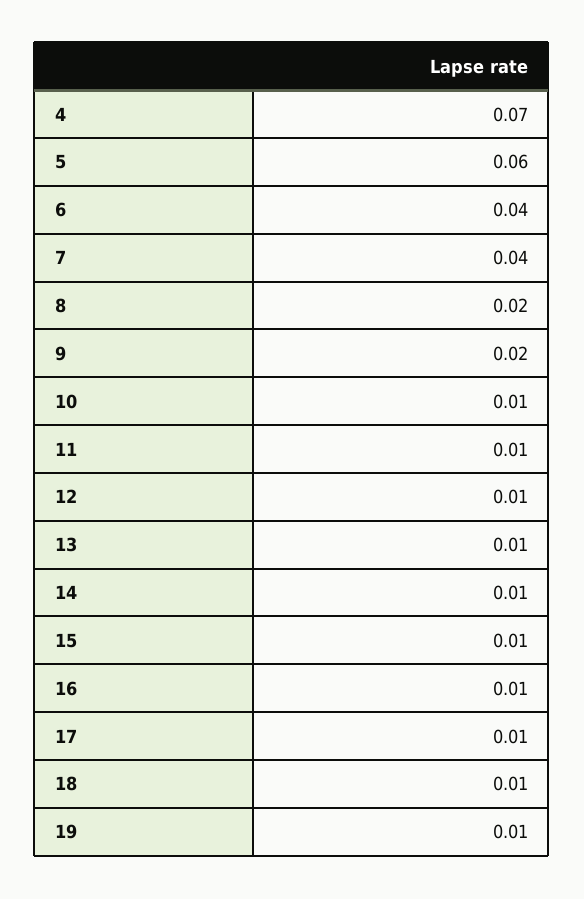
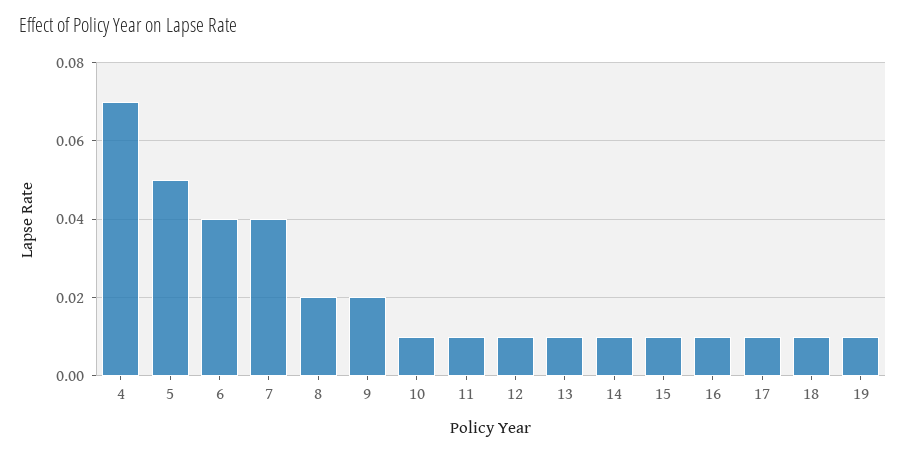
5: 0.06 -> 0.05

